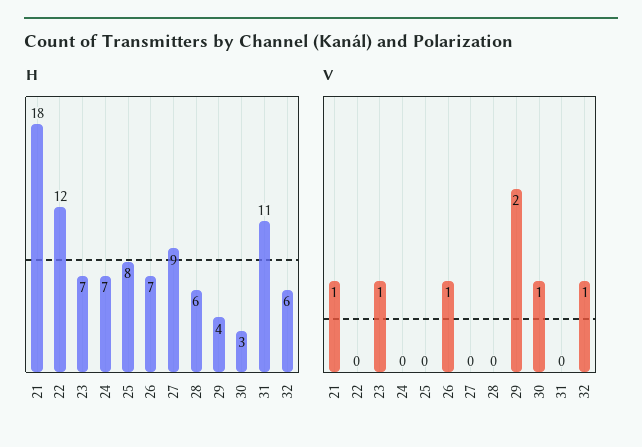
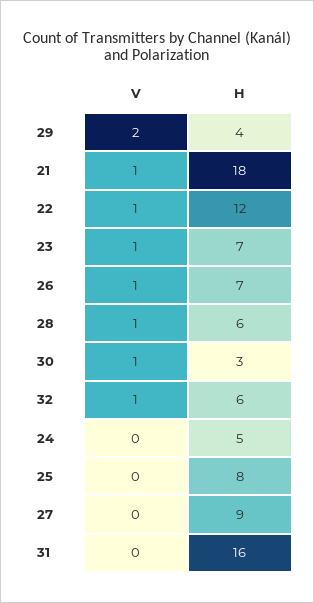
H, 24: 7 -> 5
H, 31: 11 -> 16
V, 22: 0 -> 1
V, 28: 0 -> 1

